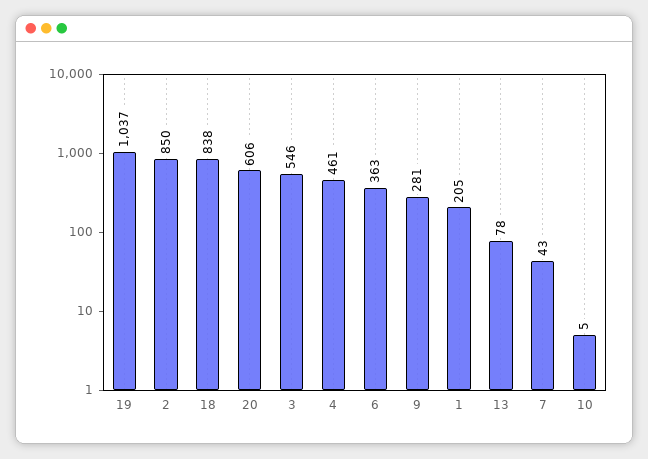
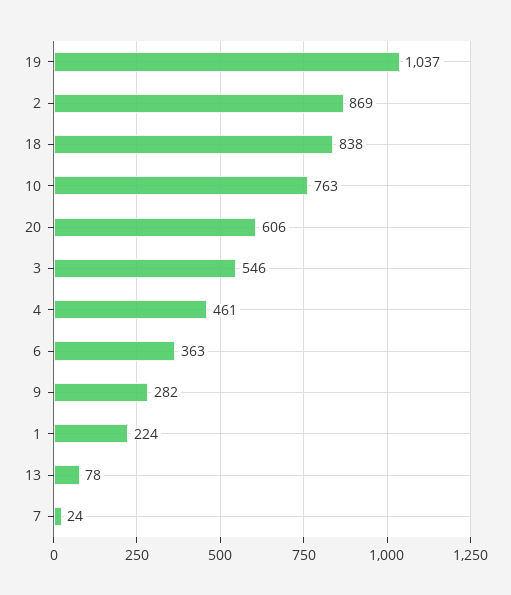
2: 850 -> 869
9: 281 -> 282
1: 205 -> 224
7: 43 -> 24
10: 5 -> 763

